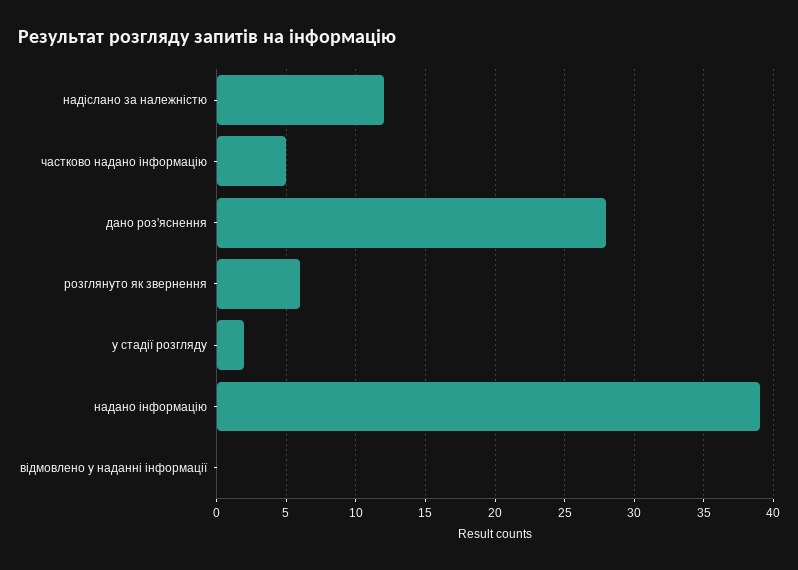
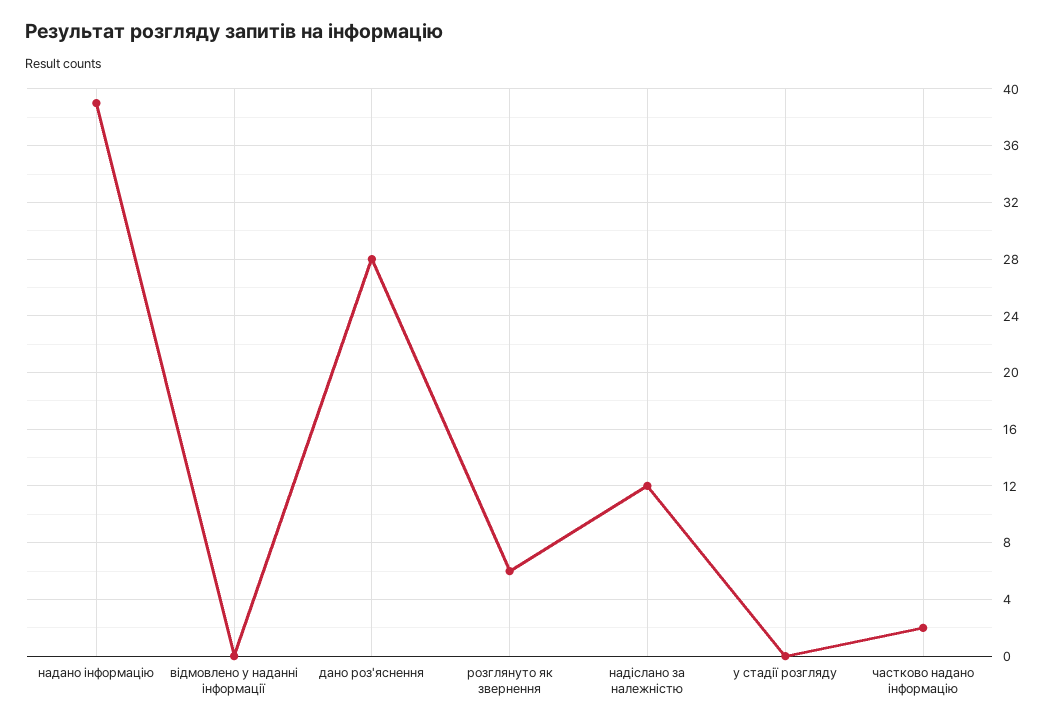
частково надано інформацію: 5 -> 2
у стадії розгляду: 2 -> 0

